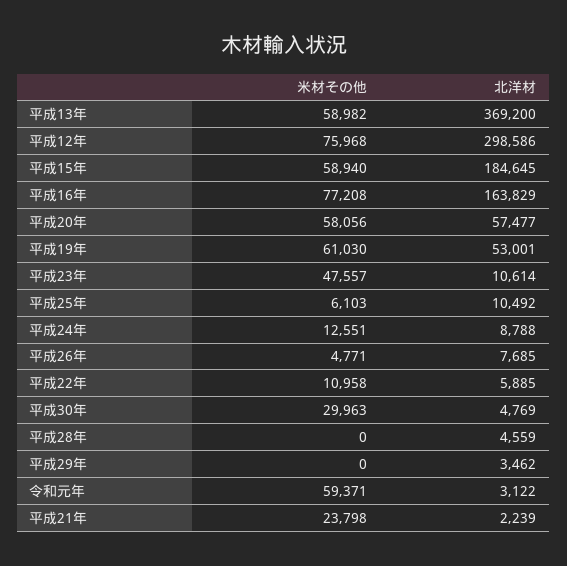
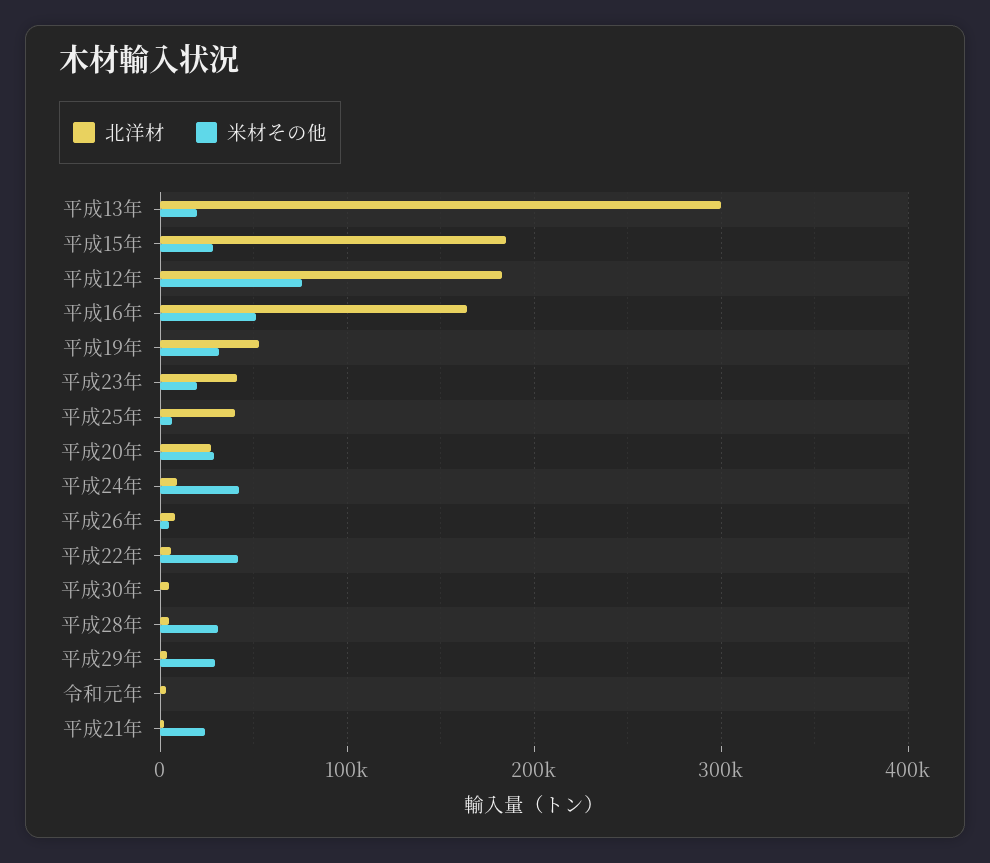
米材その他, 平成13年: 58982 -> 20000
北洋材, 平成13年: 369200 -> 300000
北洋材, 平成12年: 298586 -> 180000
米材その他, 平成15年: 58940 -> 30000
米材その他, 平成16年: 77208 -> 50000
米材その他, 平成20年: 58056 -> 30000
北洋材, 平成20年: 57477 -> 30000
米材その他, 平成19年: 61030 -> 30000
米材その他, 平成23年: 47557 -> 20000
北洋材, 平成23年: 10614 -> 40000
北洋材, 平成25年: 10492 -> 40000
米材その他, 平成24年: 12551 -> 40000
米材その他, 平成22年: 10958 -> 40000
米材その他, 平成30年: 29963 -> 0
米材その他, 平成28年: 0 -> 30000
米材その他, 平成29年: 0 -> 30000
米材その他, 令和元年: 59371 -> 0

